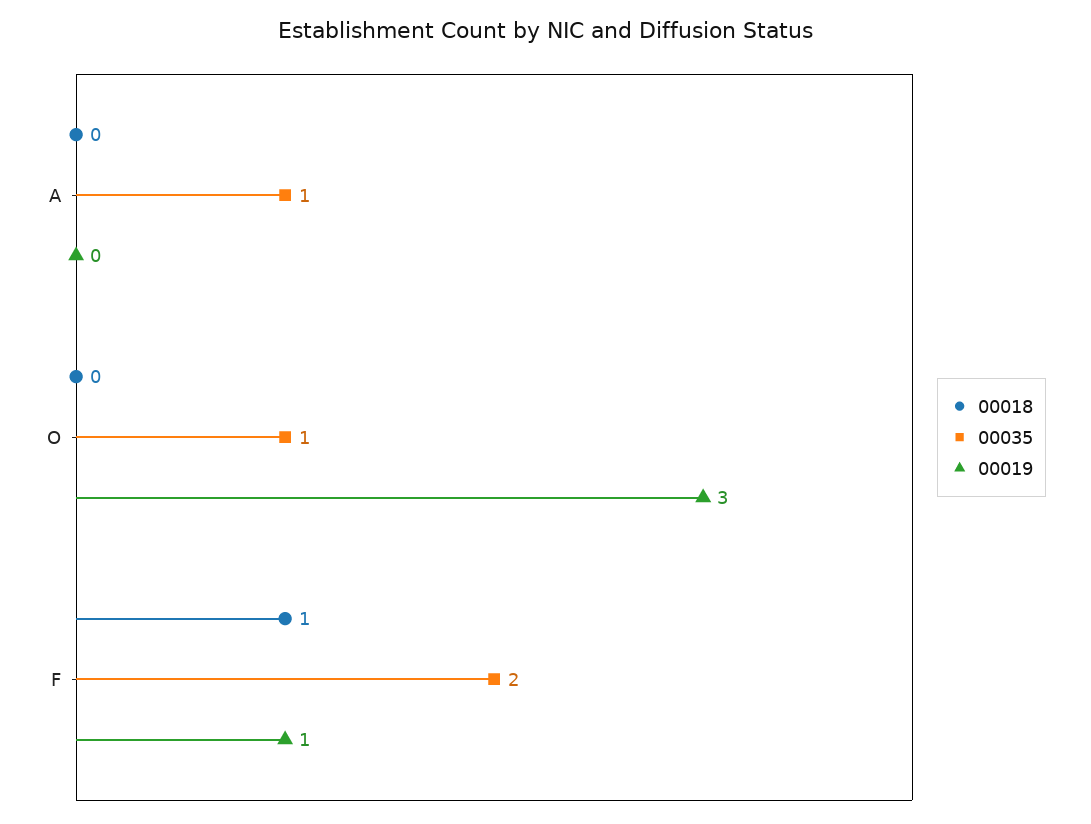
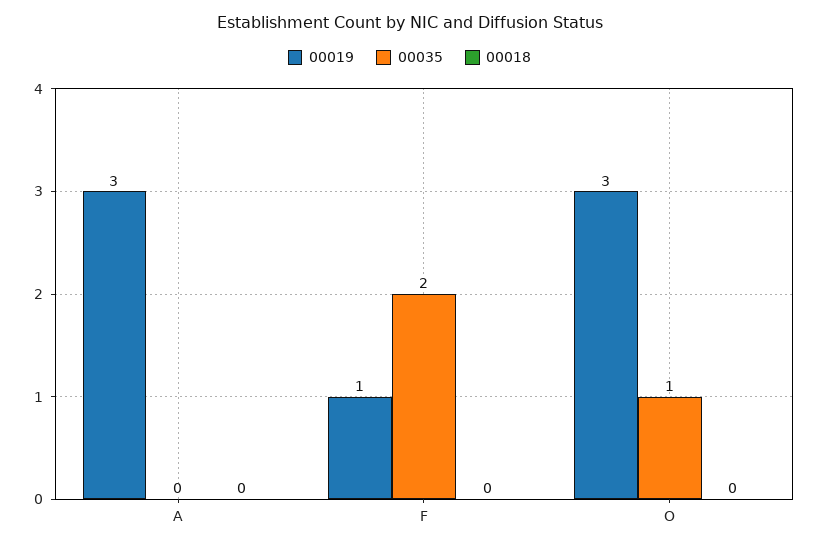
00035, A: 1 -> 0
00019, A: 0 -> 3
00018, F: 1 -> 0

